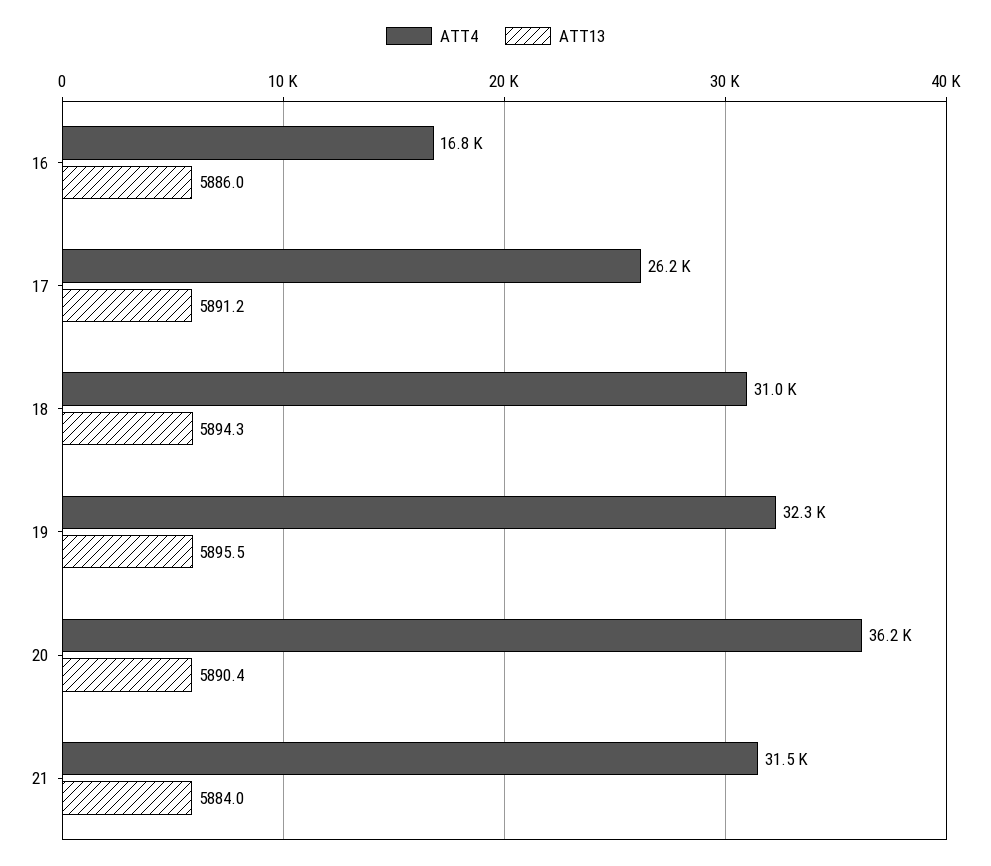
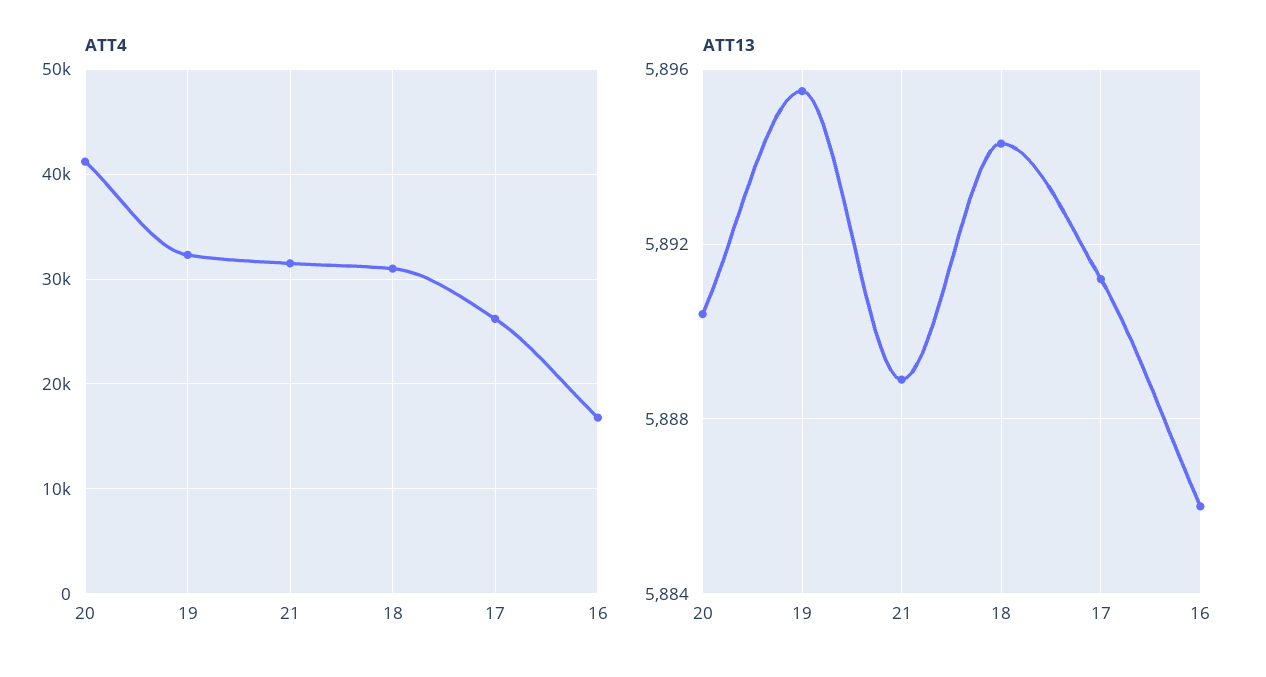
ATT4, 20: 36200 -> 41000
ATT13, 21: 5884 -> 5889

